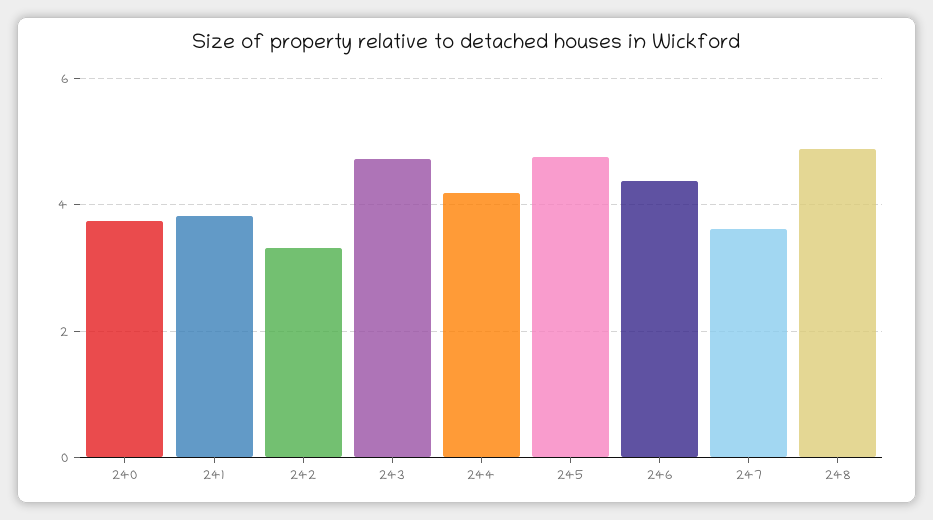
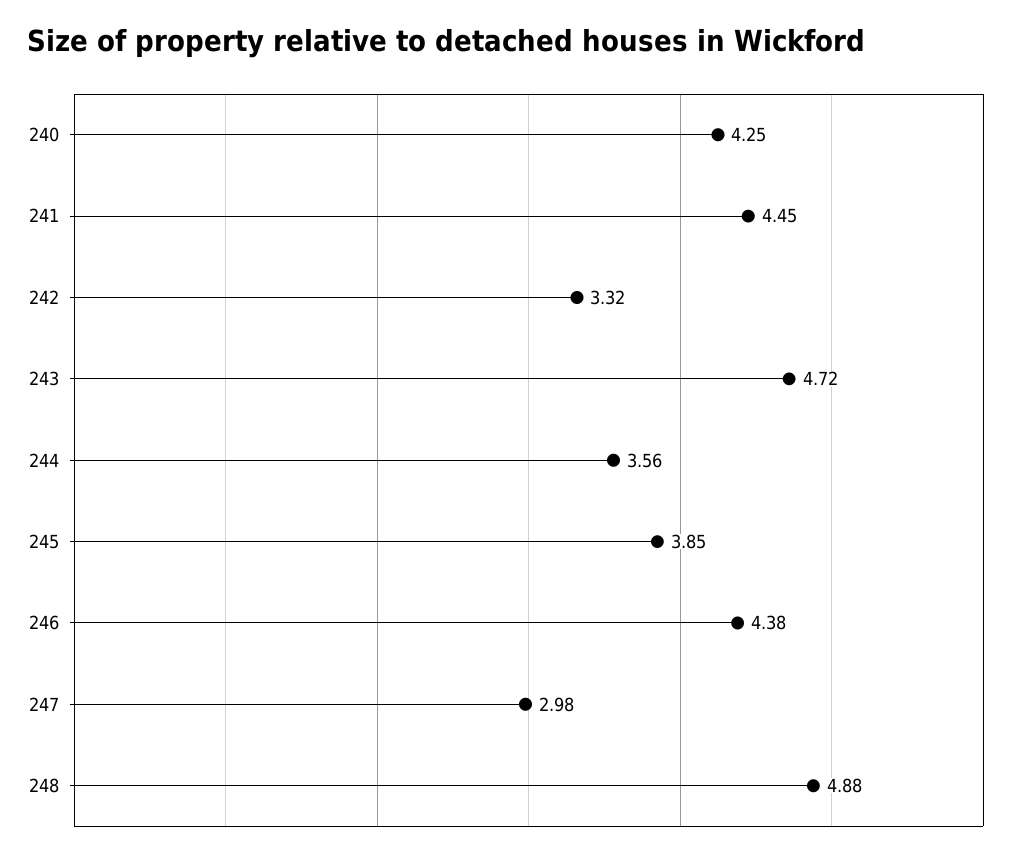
240: 3.8 -> 4.25
241: 3.8 -> 4.45
244: 4.2 -> 3.56
245: 4.8 -> 3.85
247: 3.6 -> 2.98

